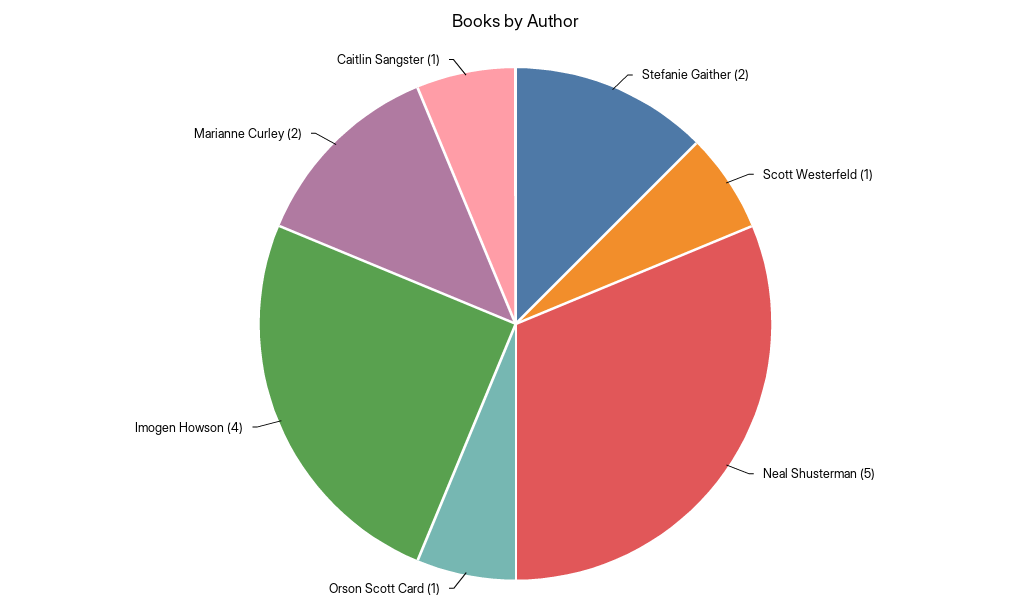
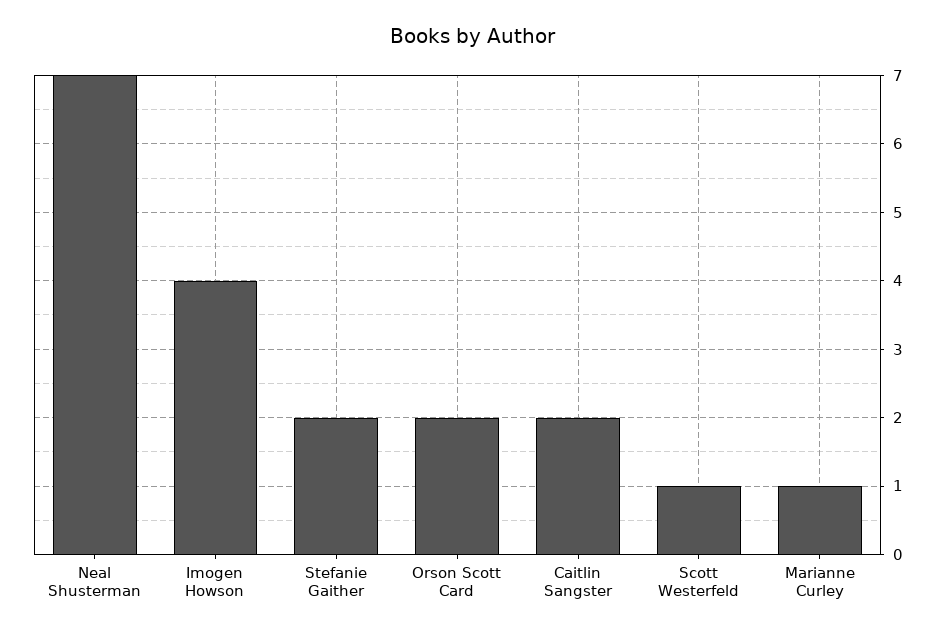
Neal Shusterman: 5 -> 7
Orson Scott Card: 1 -> 2
Marianne Curley: 2 -> 1
Caitlin Sangster: 1 -> 2

